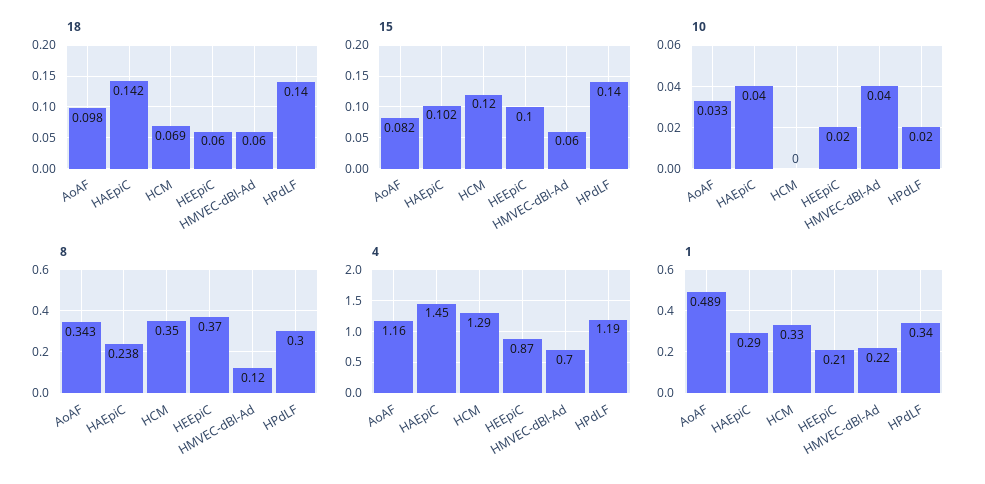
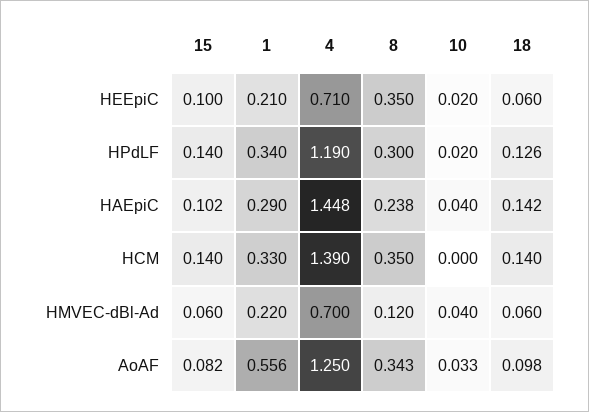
18, HCM: 0.069 -> 0.14
18, HPdLF: 0.14 -> 0.126
15, HCM: 0.12 -> 0.14
8, HEEpiC: 0.37 -> 0.35
4, AoAF: 1.16 -> 1.25
4, HCM: 1.29 -> 1.39
4, HEEpiC: 0.87 -> 0.71
1, AoAF: 0.489 -> 0.556

